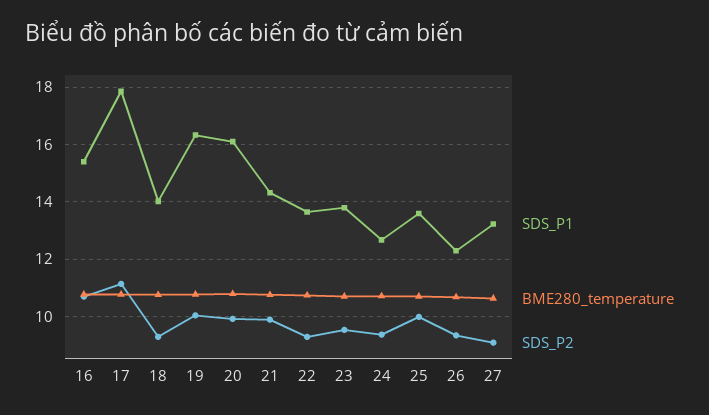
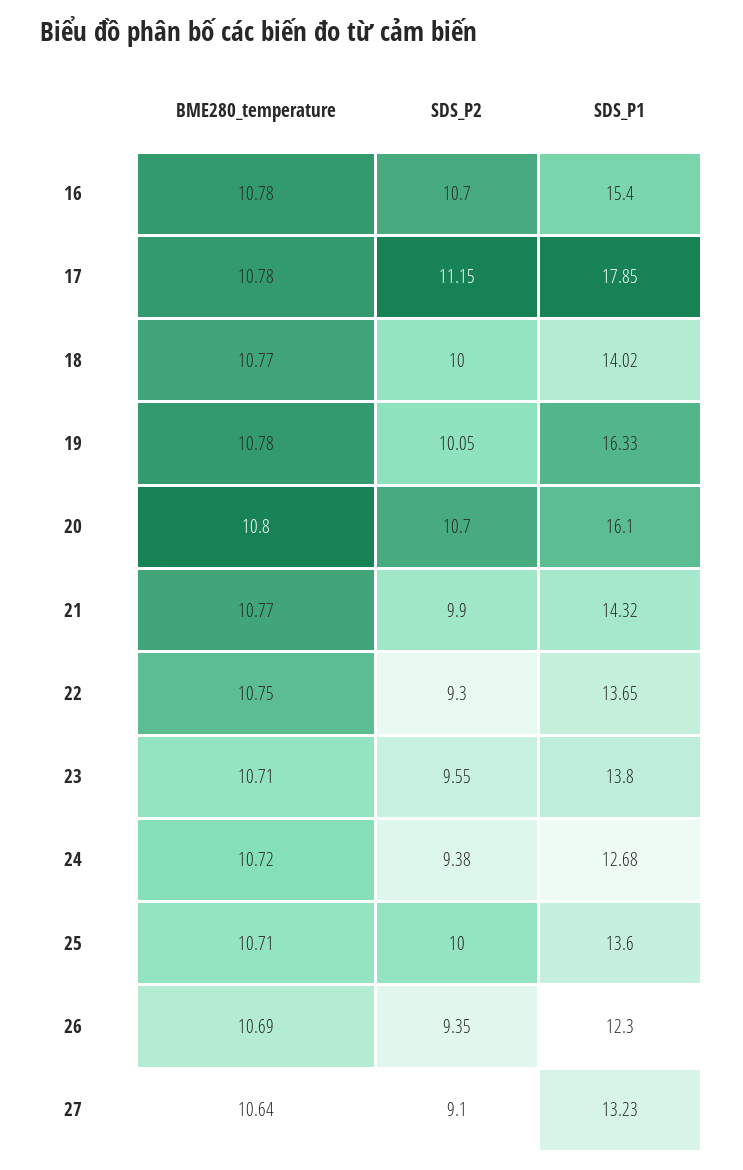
SDS_P2, 18: 9.25 -> 10
SDS_P2, 20: 10 -> 10.7

